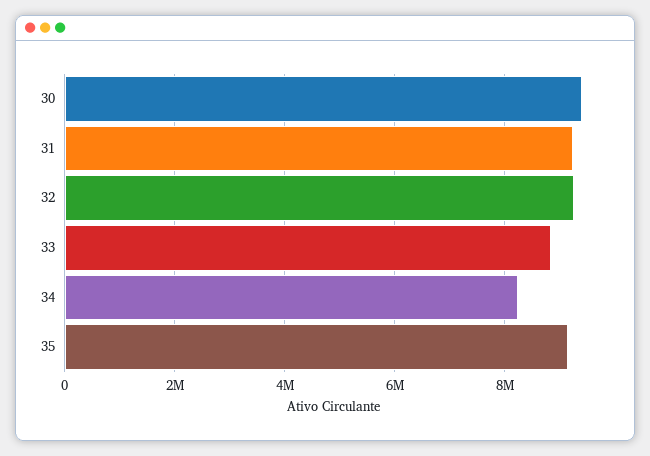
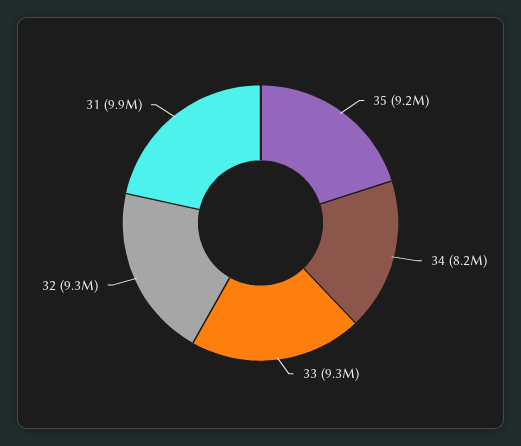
30: 9400000 -> none
31: 9200000 -> 9900000
33: 8800000 -> 9300000

